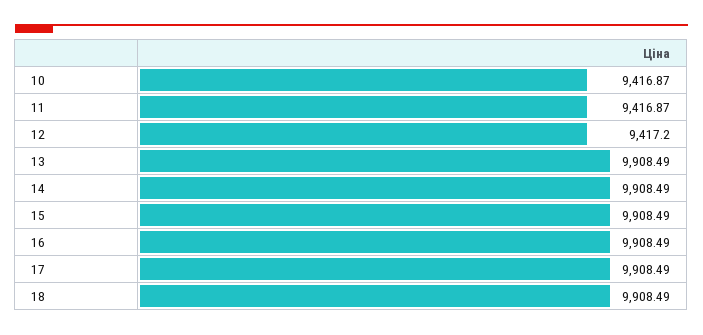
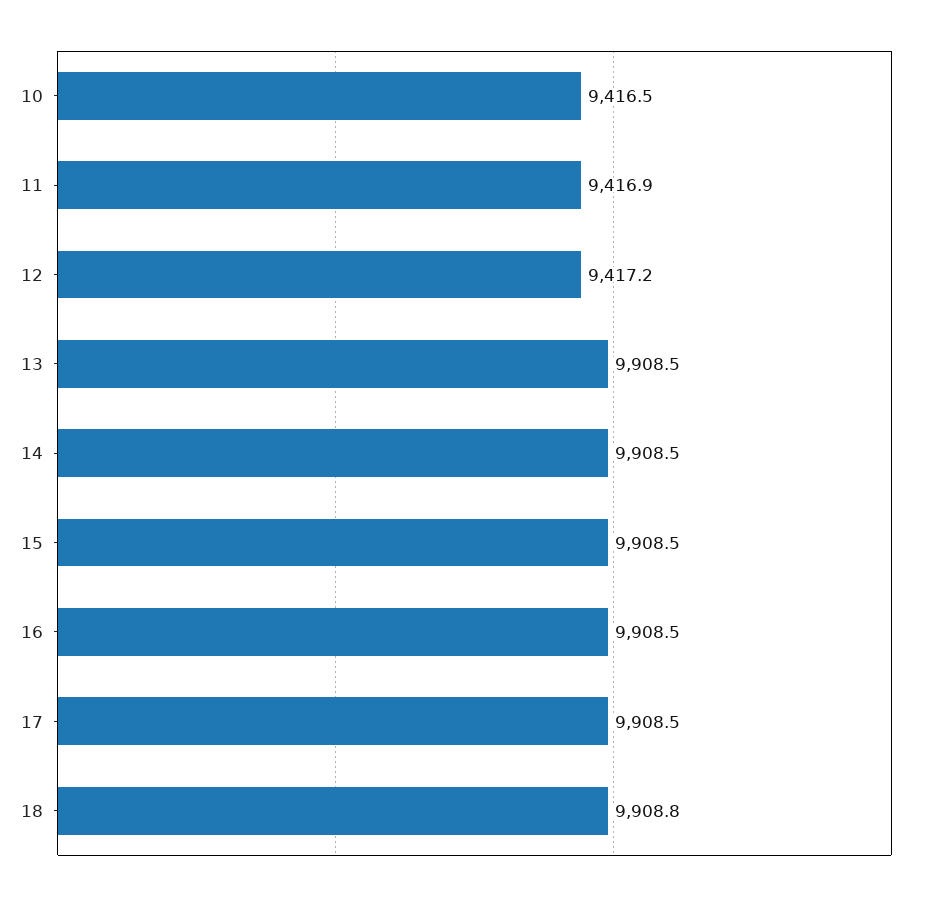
10: 9416.87 -> 9416.5
18: 9908.49 -> 9908.8

